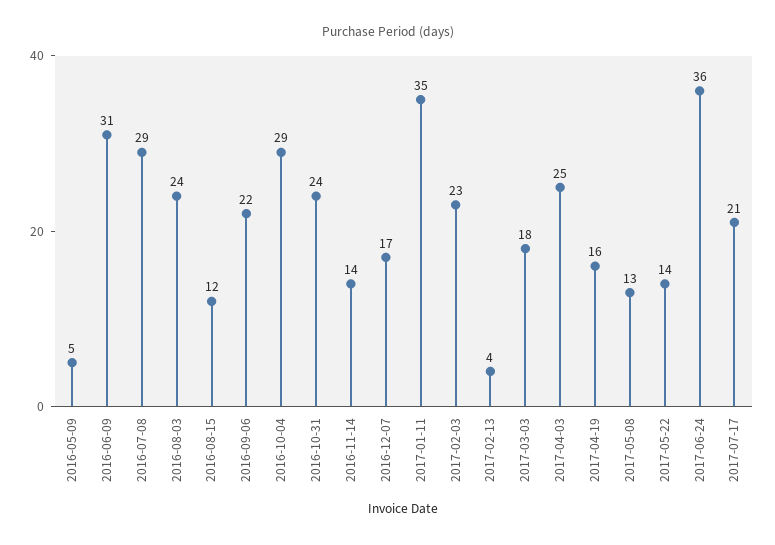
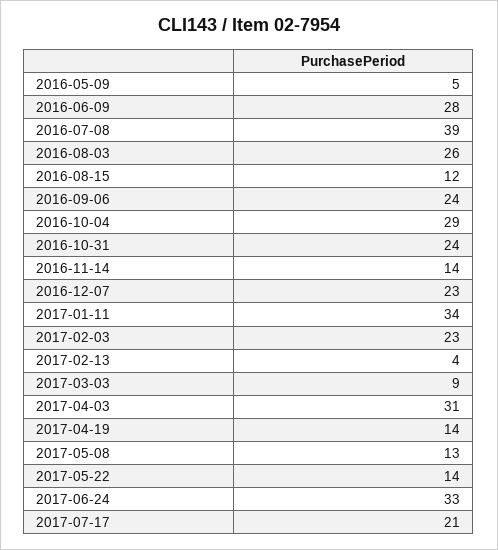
2016-06-09: 31 -> 28
2016-07-08: 29 -> 39
2016-08-03: 24 -> 26
2016-09-06: 22 -> 24
2016-12-07: 17 -> 23
2017-01-11: 35 -> 34
2017-03-03: 18 -> 9
2017-04-03: 25 -> 31
2017-04-19: 16 -> 14
2017-06-24: 36 -> 33

